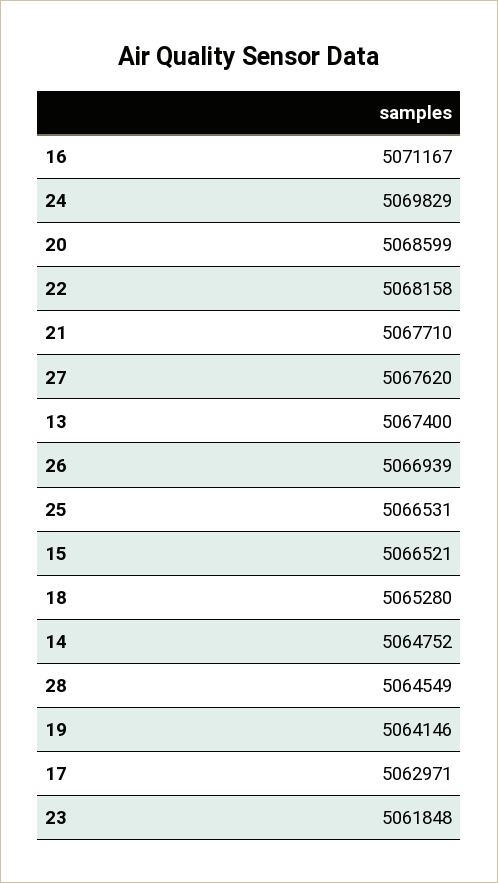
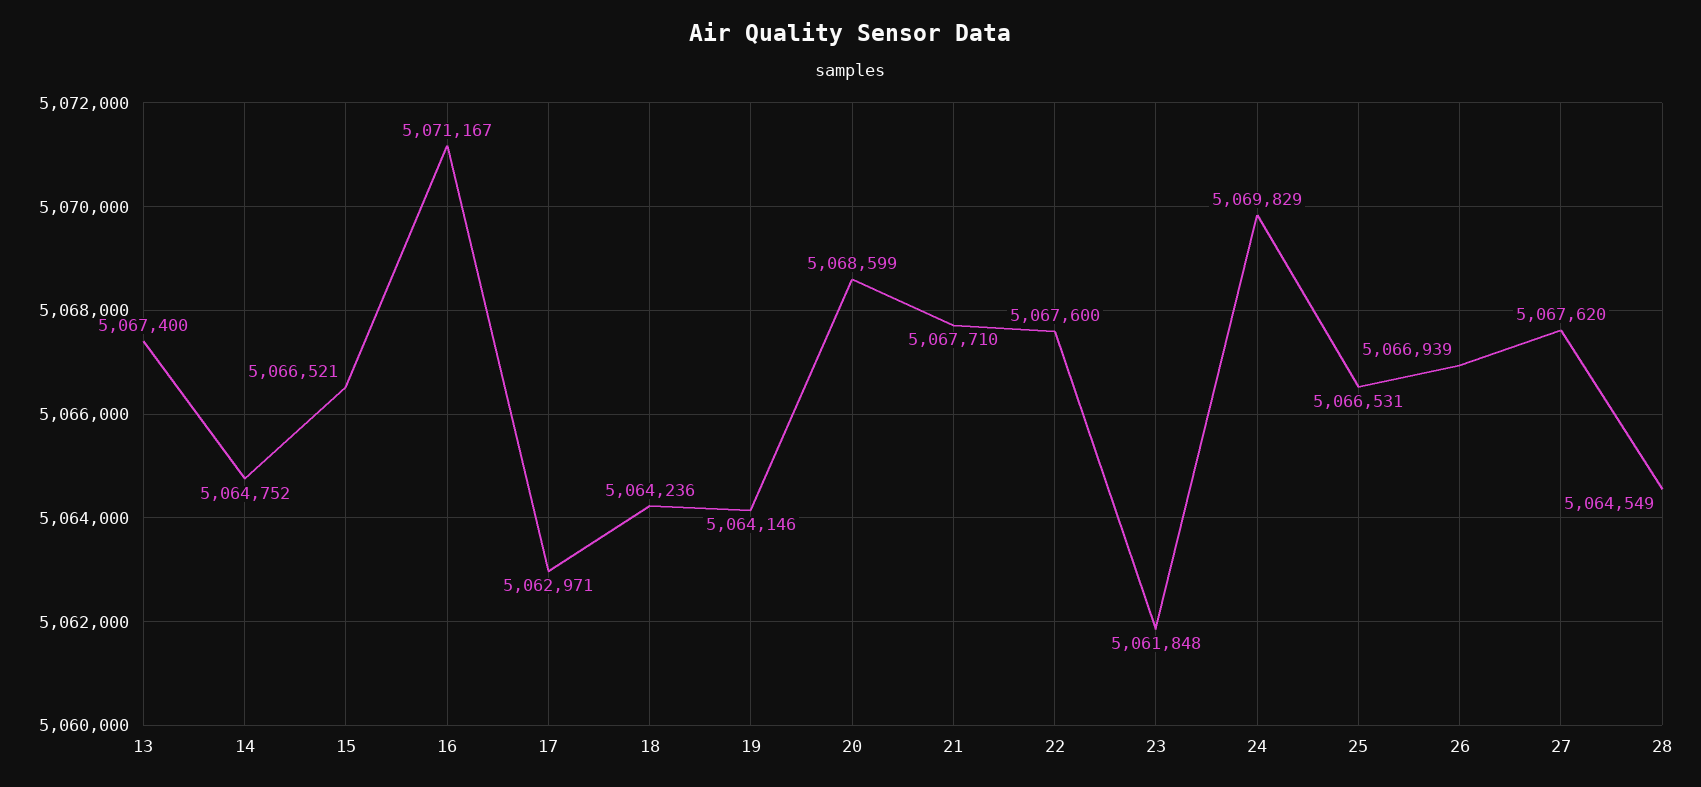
22: 5068158 -> 5067600
18: 5065280 -> 5064236

